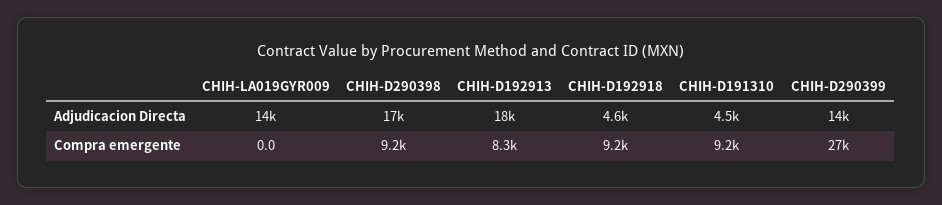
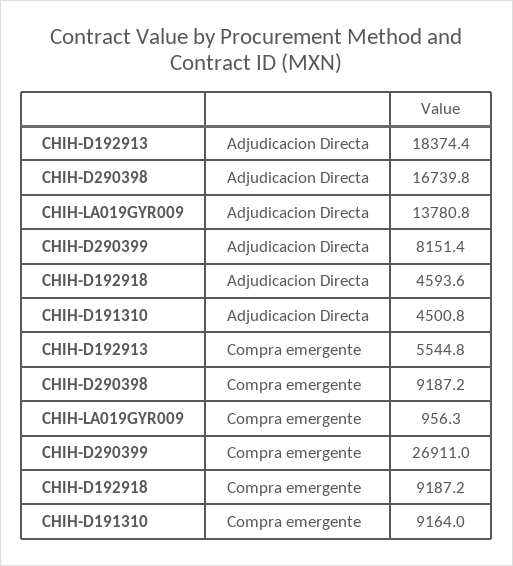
CHIH-D290399, Adjudicacion Directa: 14000 -> 8151.4
CHIH-LA019GYR009, Compra emergente: 0 -> 956.3
CHIH-D192913, Compra emergente: 8300 -> 5544.8

